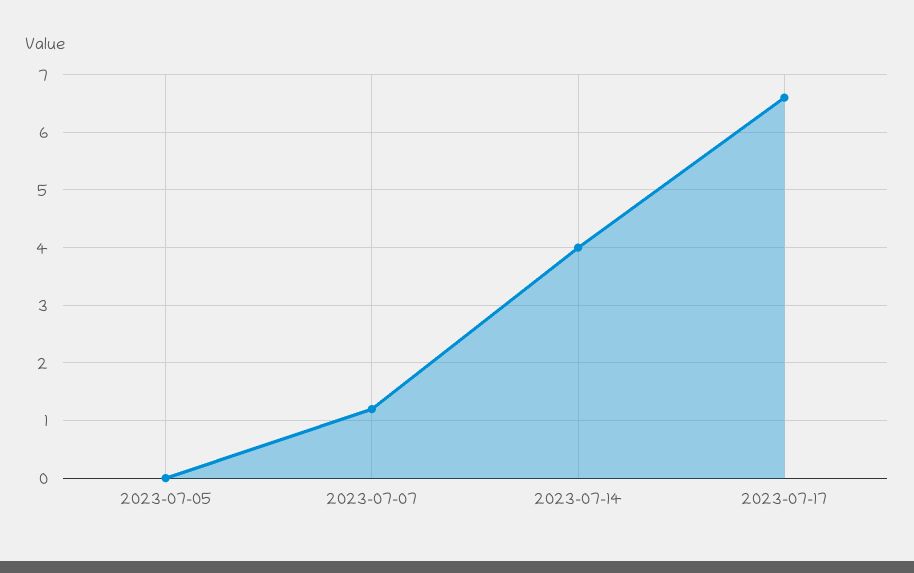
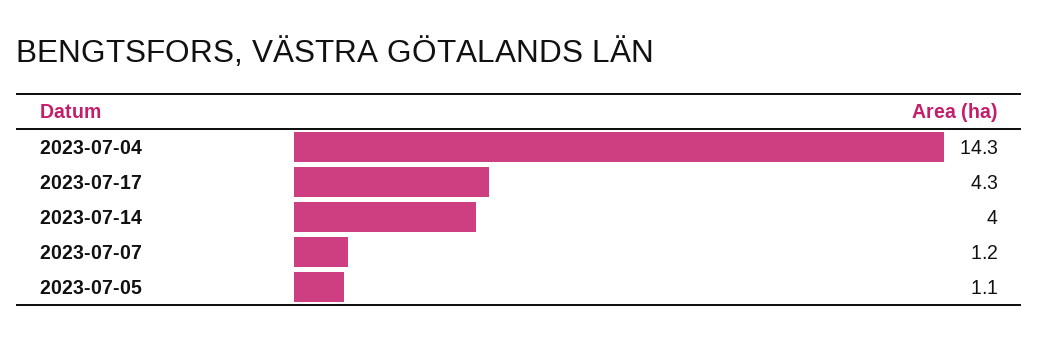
2023-07-05: 0 -> 1.1
2023-07-17: 6.5 -> 4.3
2023-07-04: none -> 14.3

